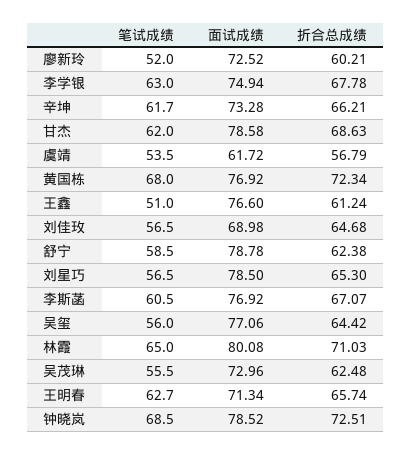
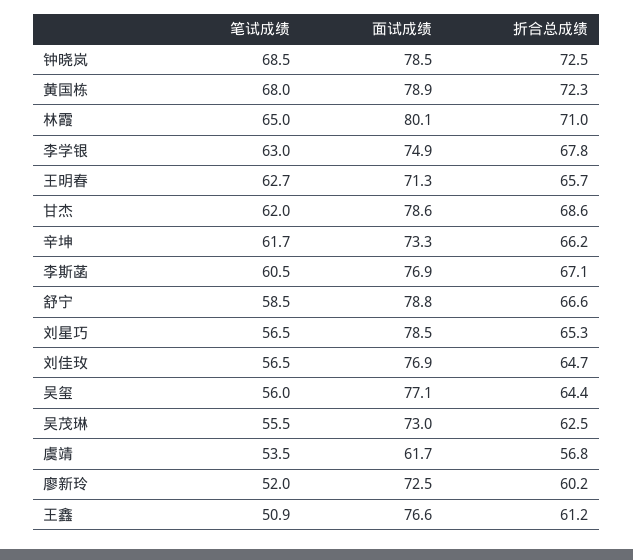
面试成绩, 黄国栋: 76.92 -> 78.9
笔试成绩, 王鑫: 51 -> 50.9
面试成绩, 刘佳玫: 68.98 -> 76.9
折合总成绩, 舒宁: 62.38 -> 66.6

